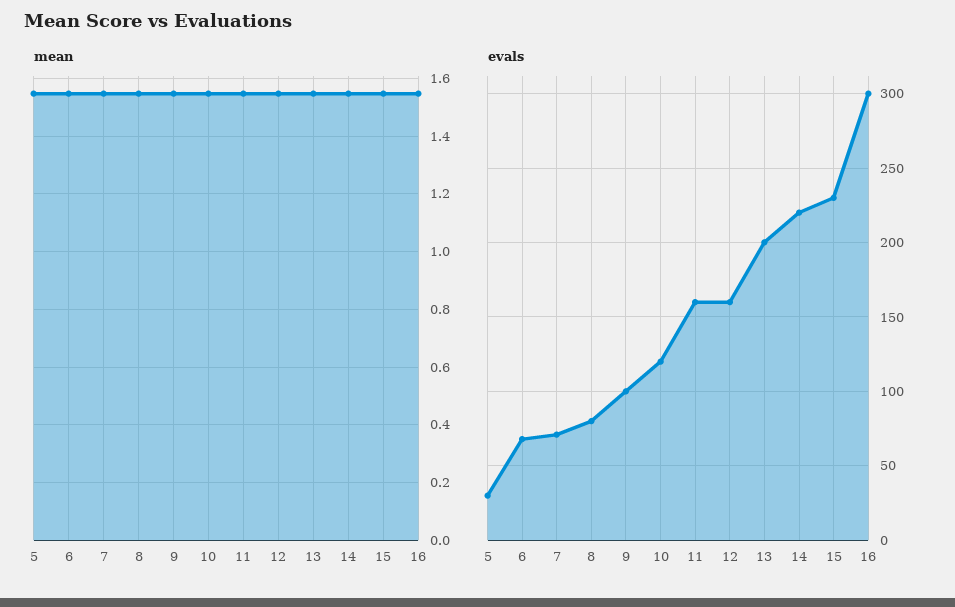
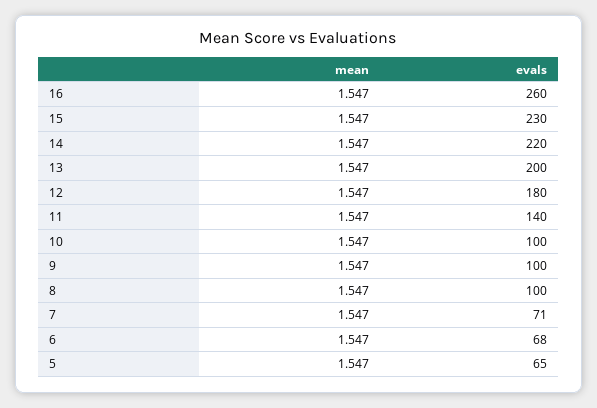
evals, 5: 30 -> 65
evals, 8: 80 -> 100
evals, 10: 120 -> 100
evals, 11: 160 -> 140
evals, 12: 160 -> 180
evals, 16: 300 -> 260

